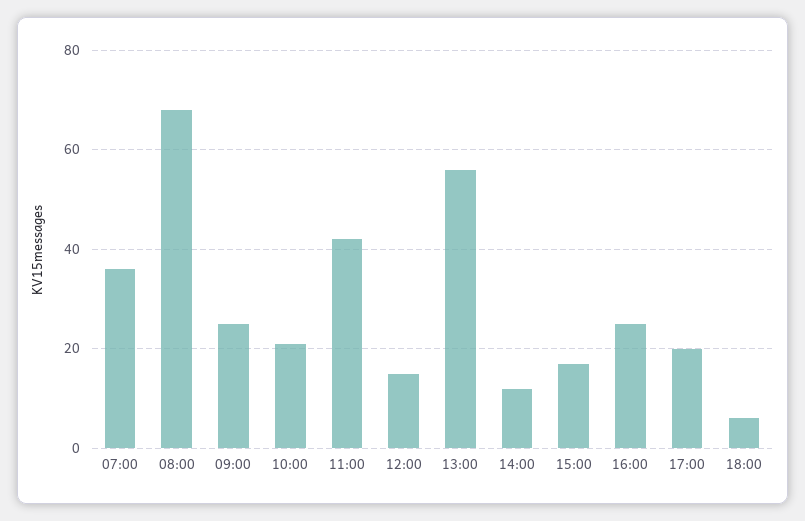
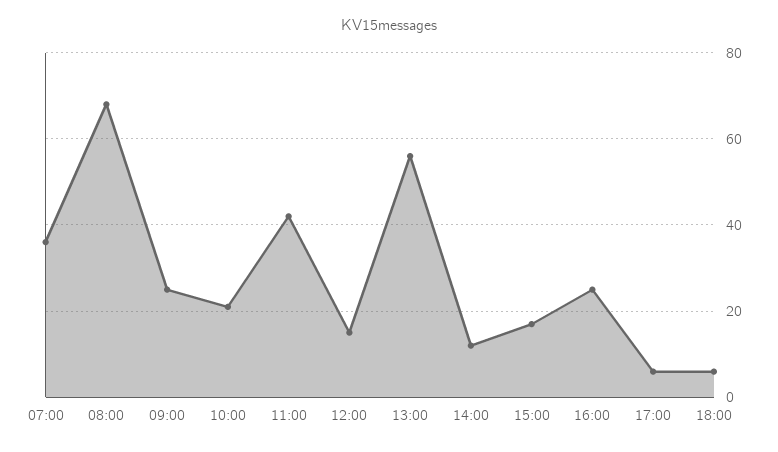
17:00: 20 -> 5

